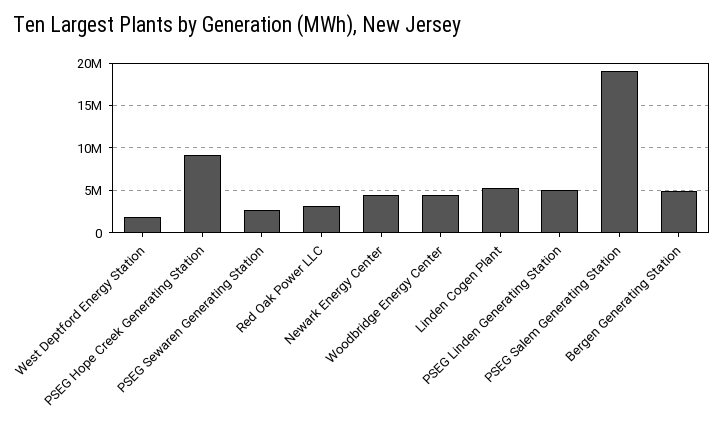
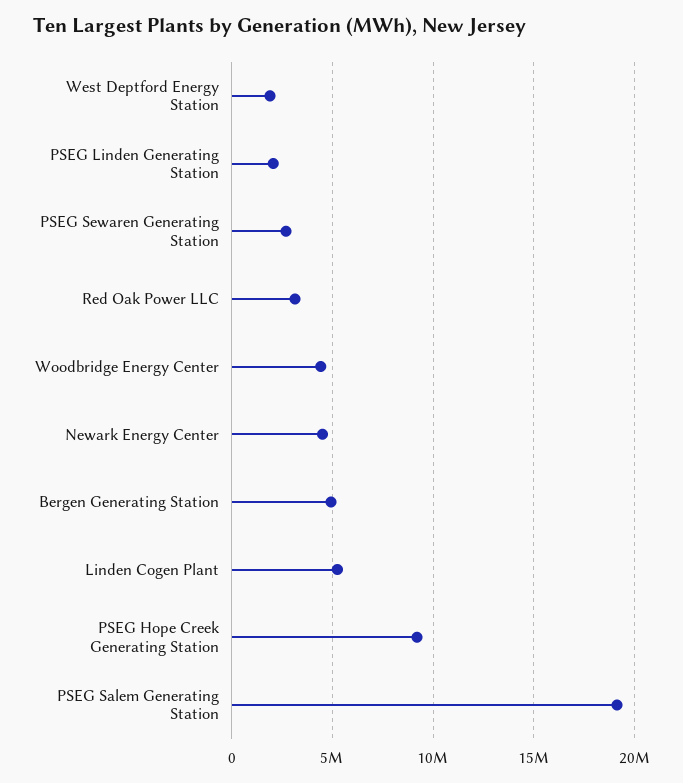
PSEG Linden Generating Station: 5000000 -> 2000000

